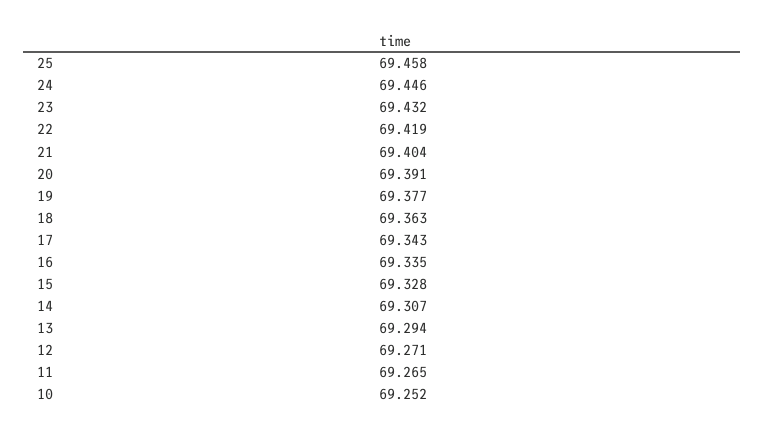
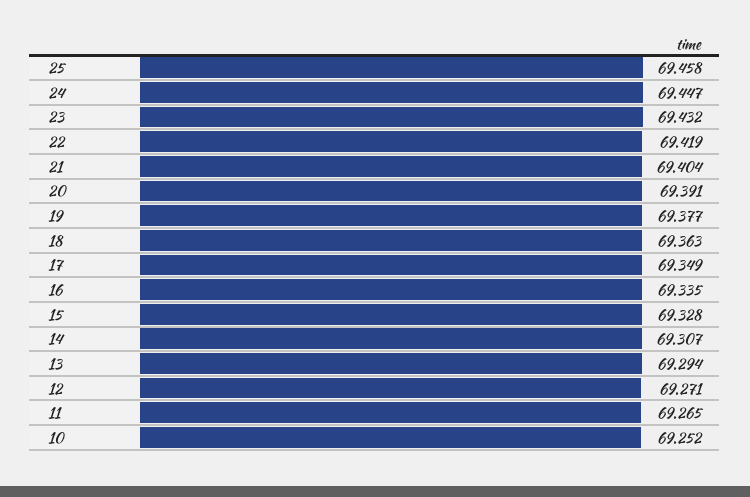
24: 69.446 -> 69.447
17: 69.343 -> 69.349

